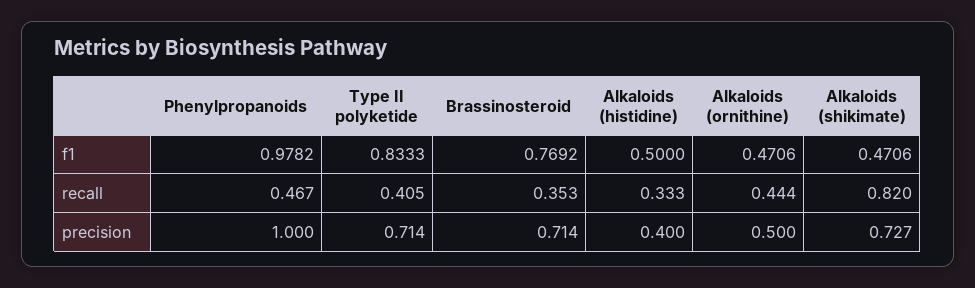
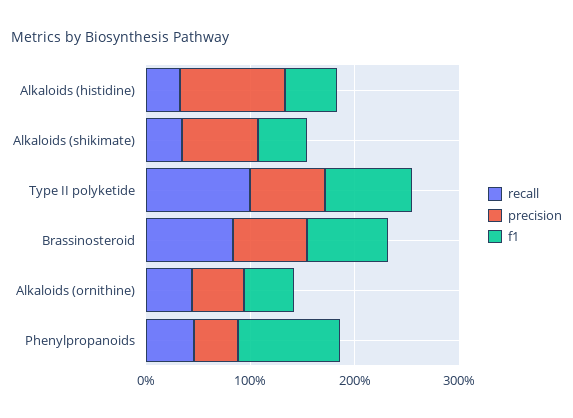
recall, Type II polyketide: 0.405 -> 1
recall, Brassinosteroid: 0.353 -> 0.8
recall, Alkaloids (shikimate): 0.82 -> 0.4
precision, Phenylpropanoids: 1 -> 0.4
precision, Alkaloids (histidine): 0.4 -> 1

